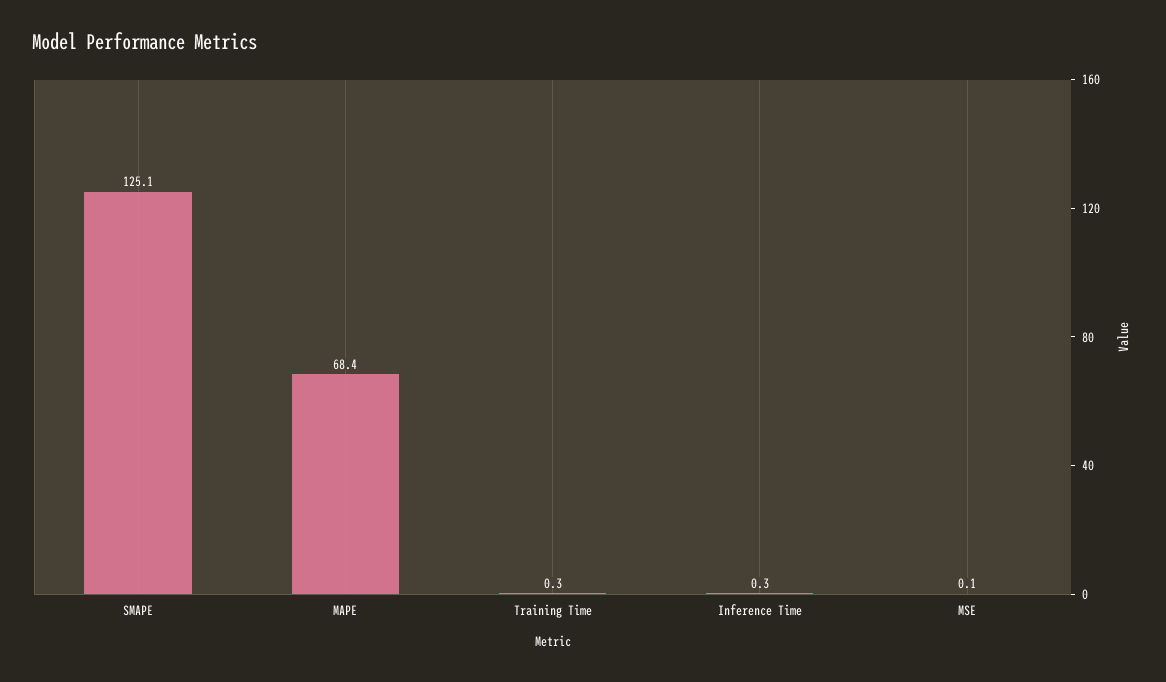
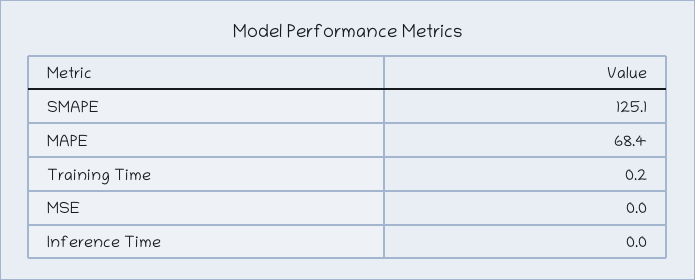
Training Time: 0.3 -> 0.2
Inference Time: 0.3 -> 0
MSE: 0.1 -> 0

